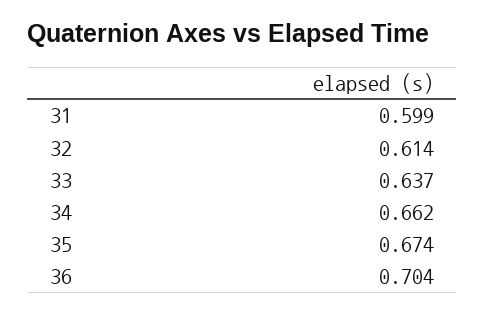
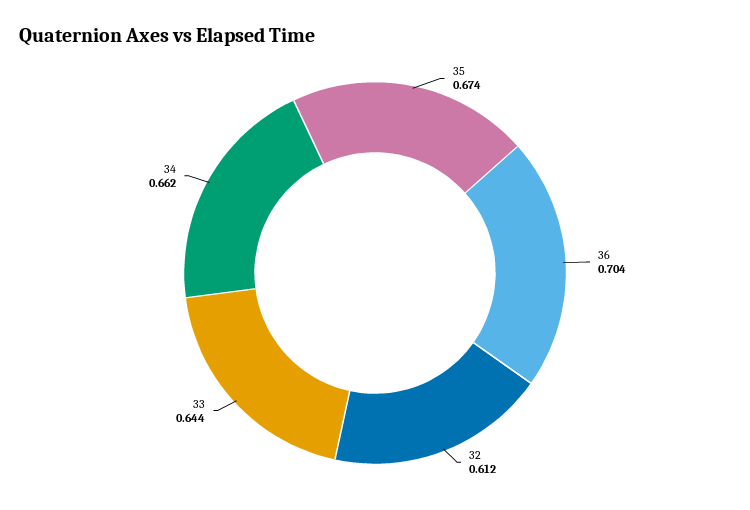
31: 0.599 -> none
32: 0.614 -> 0.612
33: 0.637 -> 0.644

